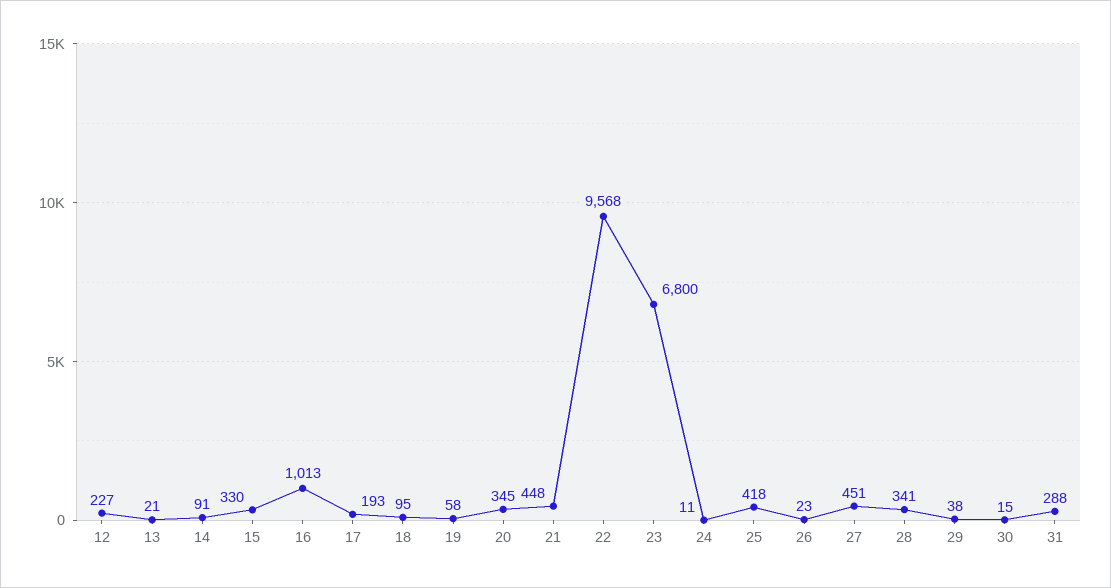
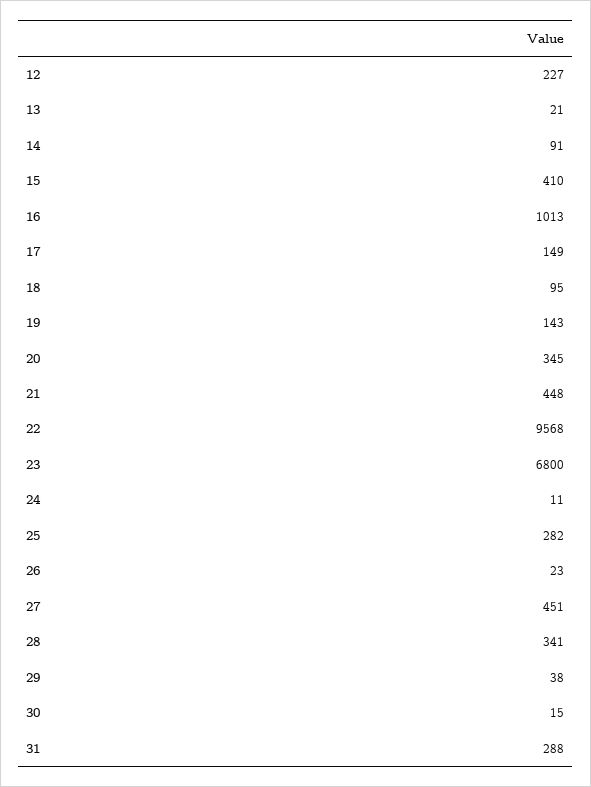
15: 330 -> 410
17: 193 -> 149
19: 58 -> 143
25: 418 -> 282

